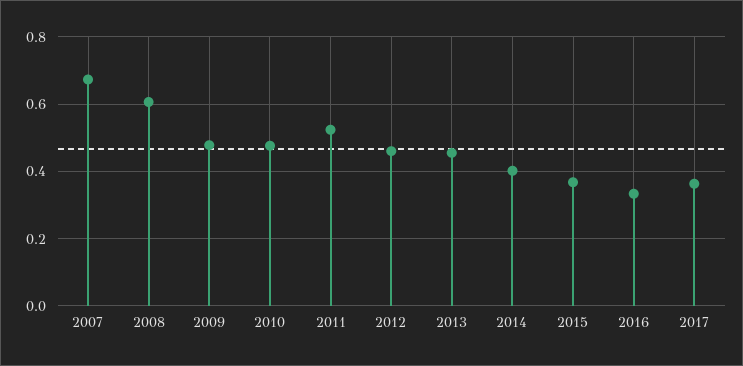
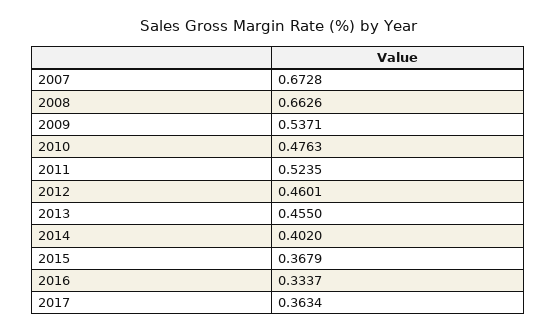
2008: 0.6 -> 0.6626
2009: 0.48 -> 0.5371

